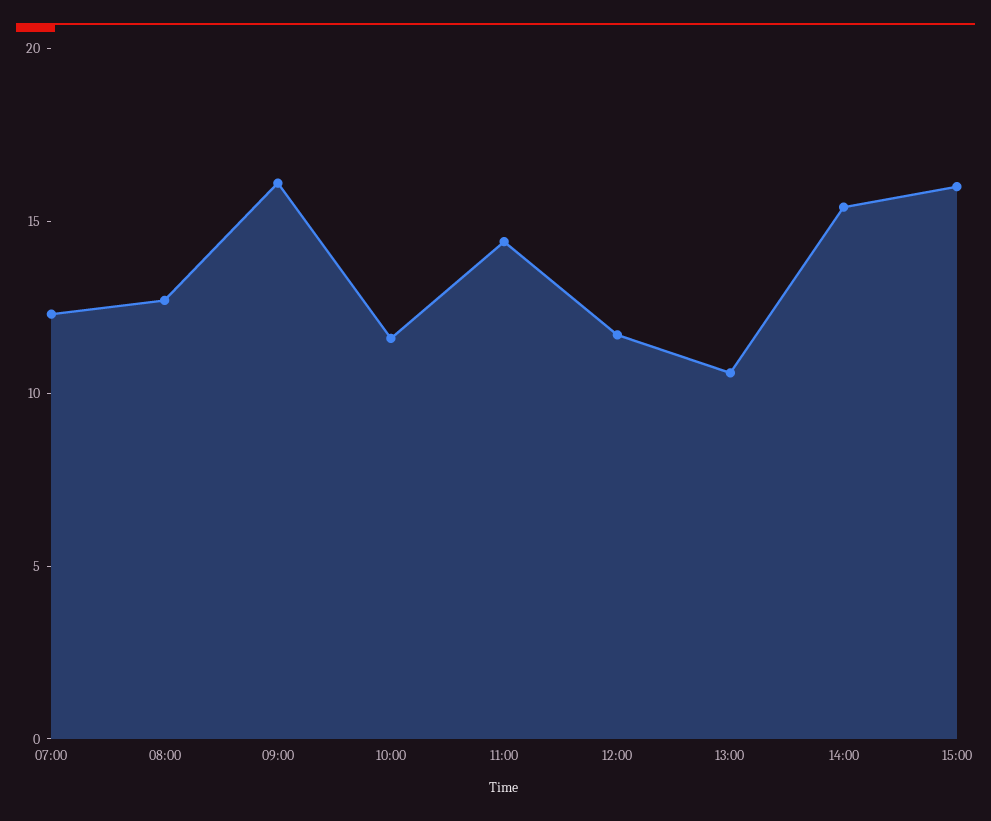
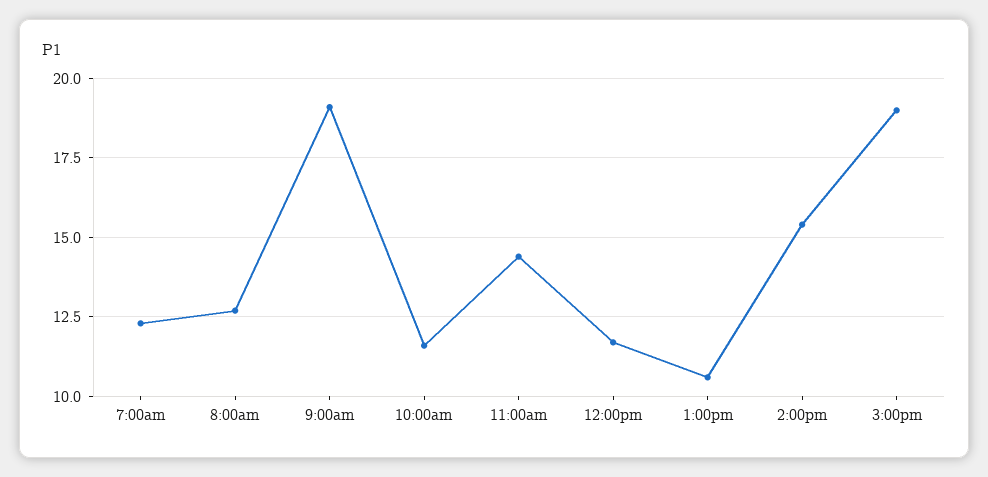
09:00: 16 -> 19
15:00: 16 -> 19

